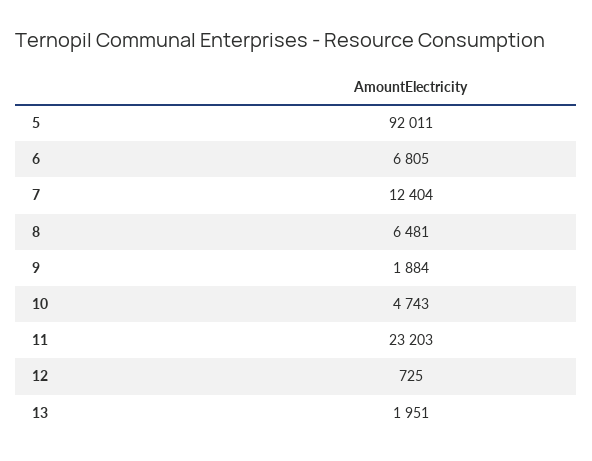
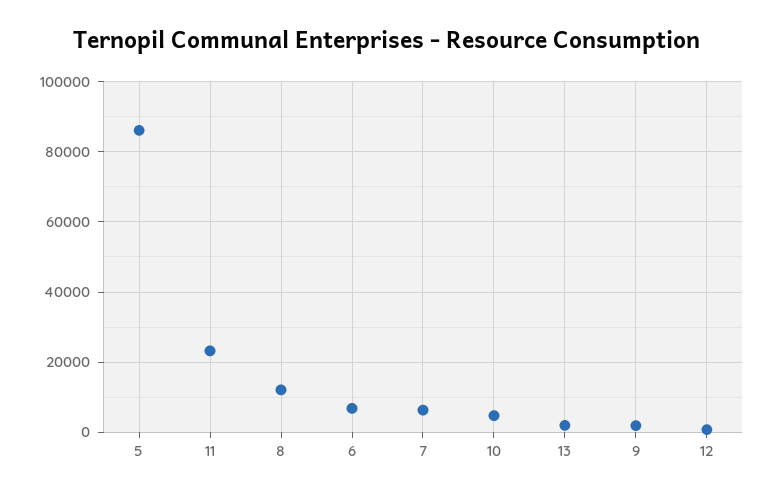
5: 92011 -> 86000
7: 12404 -> 6000
8: 6481 -> 12000

